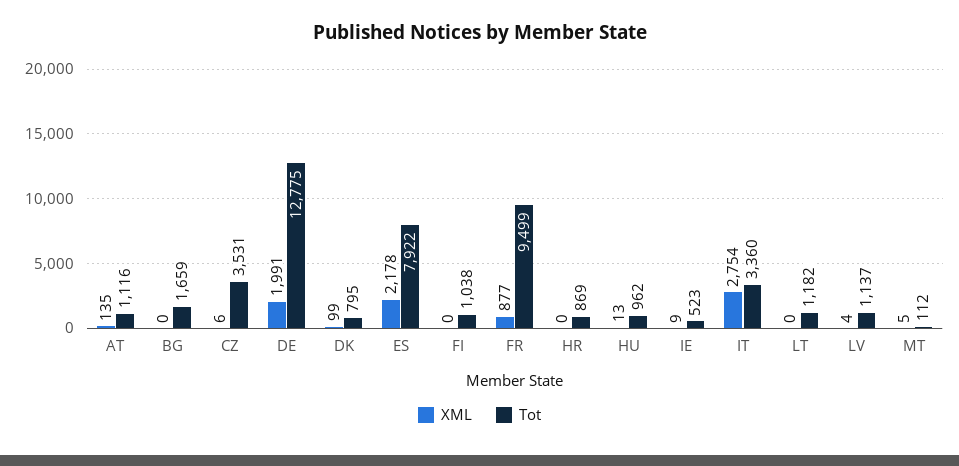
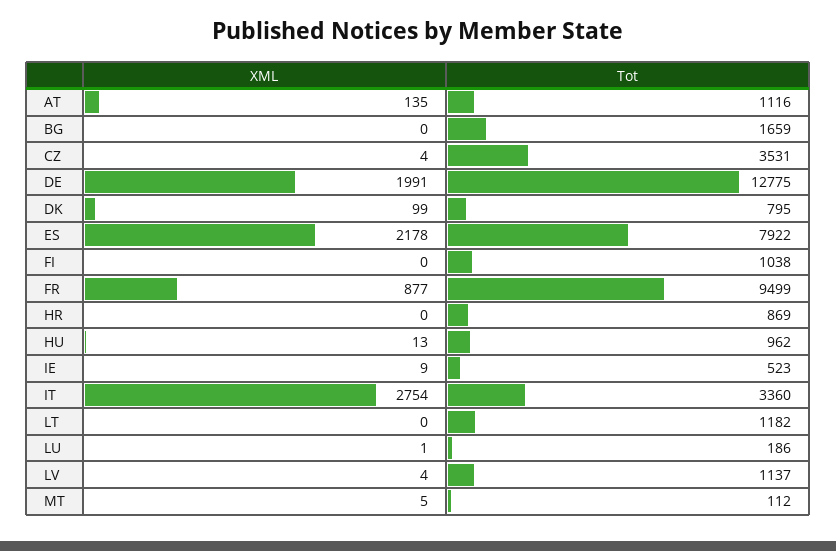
XML, CZ: 6 -> 4
XML, LU: none -> 1
Tot, LU: none -> 186

